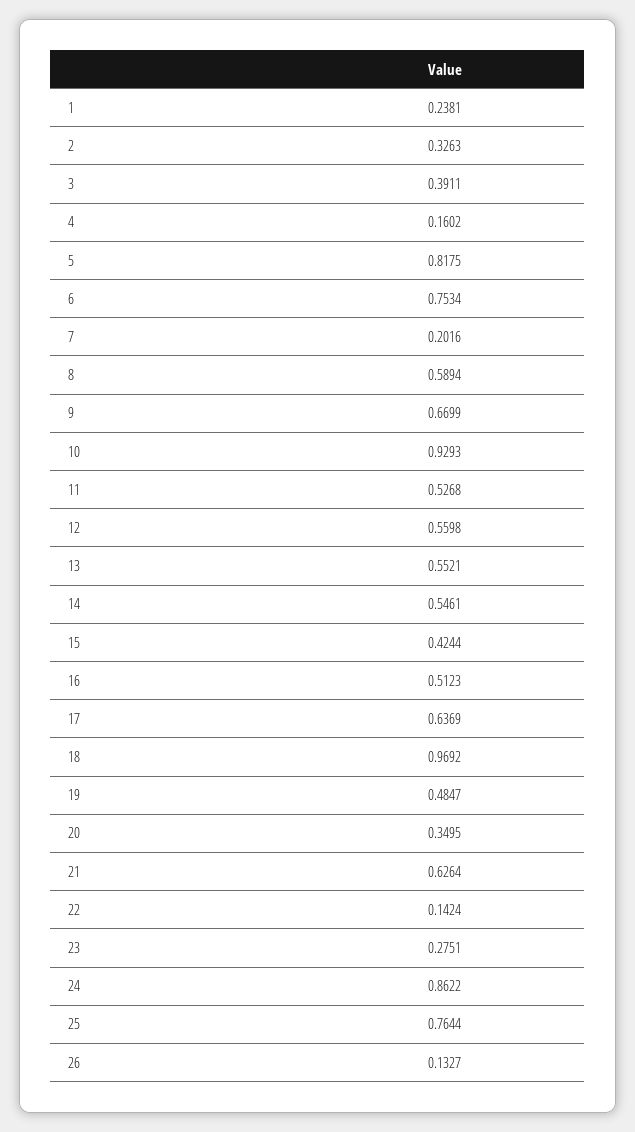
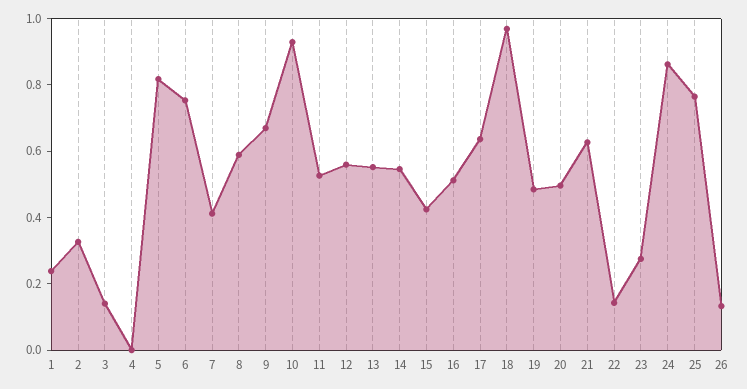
3: 0.3911 -> 0.15
4: 0.1602 -> 0
7: 0.2016 -> 0.4
20: 0.3495 -> 0.5

